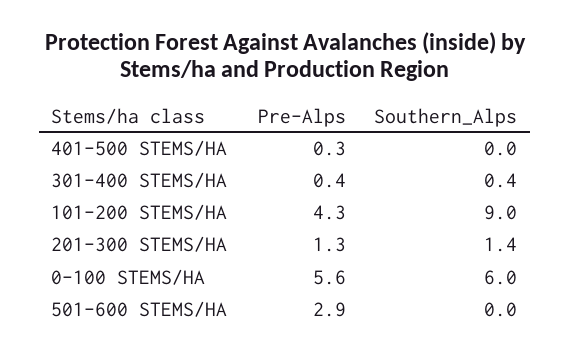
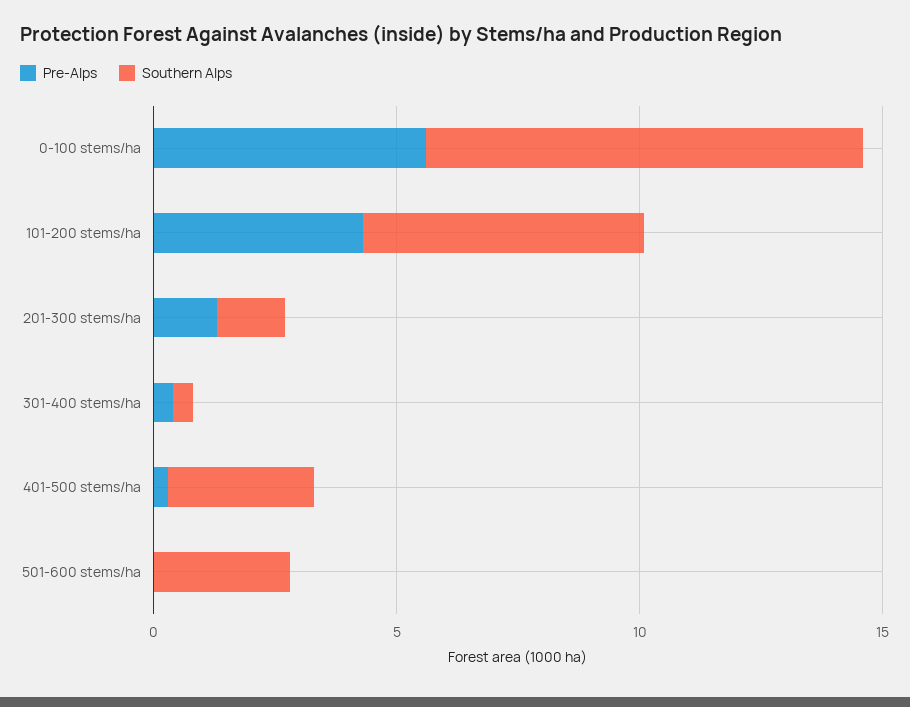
Southern_Alps, 401-500 STEMS/HA: 0 -> 3
Southern_Alps, 101-200 STEMS/HA: 9 -> 6
Southern_Alps, 0-100 STEMS/HA: 6 -> 9
Pre-Alps, 501-600 STEMS/HA: 2.9 -> 0
Southern_Alps, 501-600 STEMS/HA: 0 -> 3

